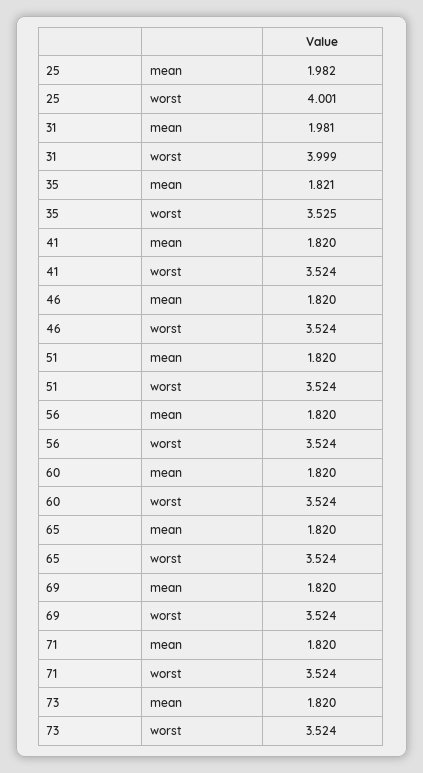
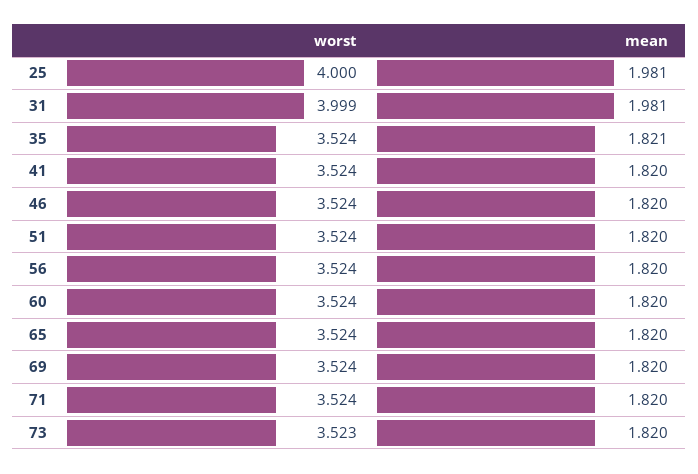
25, mean: 1.982 -> 1.981
25, worst: 4.001 -> 4
35, worst: 3.525 -> 3.524
73, worst: 3.524 -> 3.523

